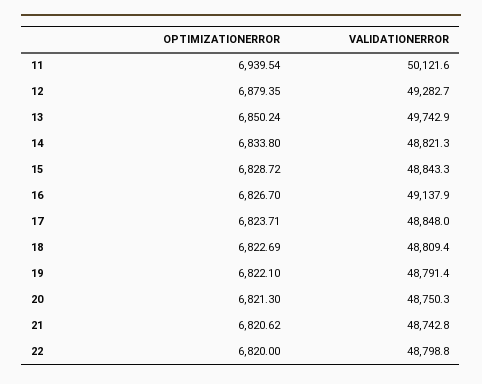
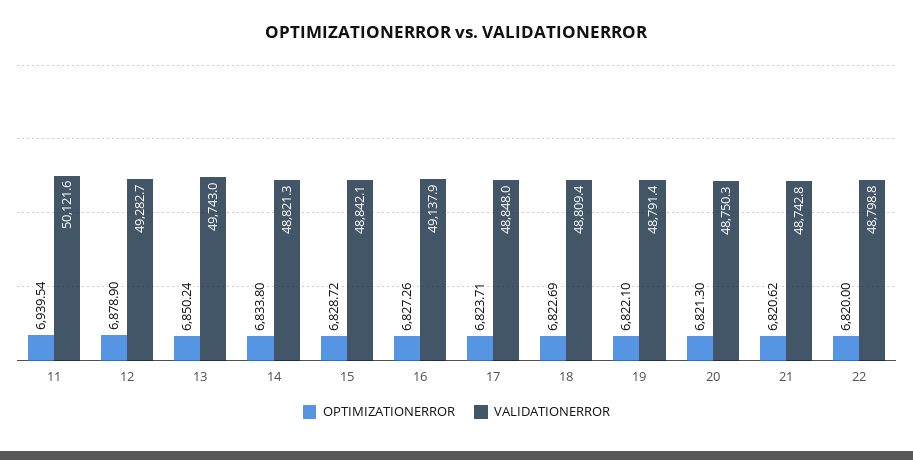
OPTIMIZATIONERROR, 12: 6879.35 -> 6878.9
VALIDATIONERROR, 13: 49742.9 -> 49743
VALIDATIONERROR, 15: 48843.3 -> 48842.1
OPTIMIZATIONERROR, 16: 6826.7 -> 6827.26

